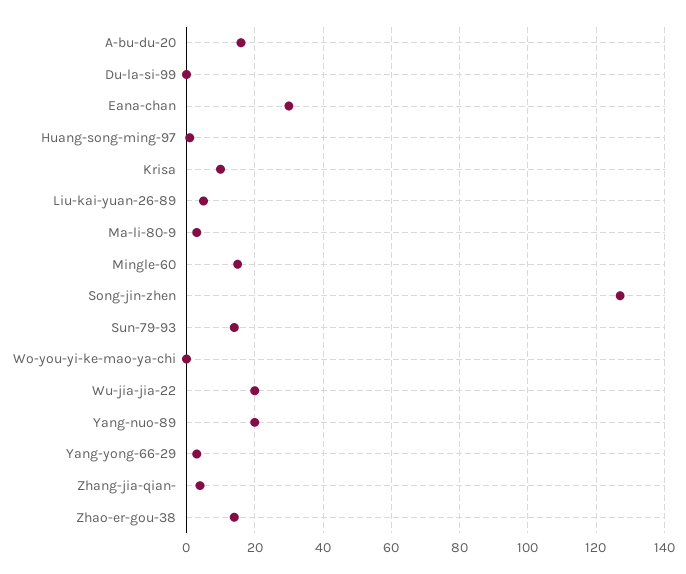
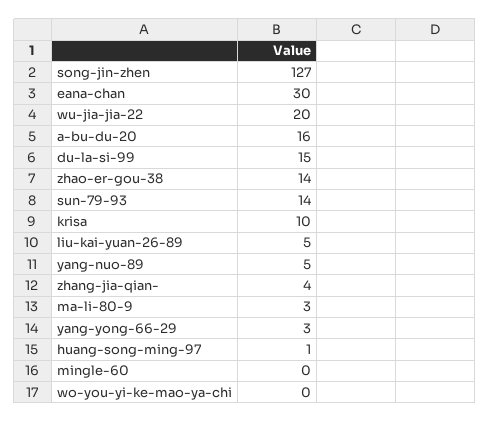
Du-la-si-99: 0 -> 15
Mingle-60: 15 -> 0
Yang-nuo-89: 20 -> 5

